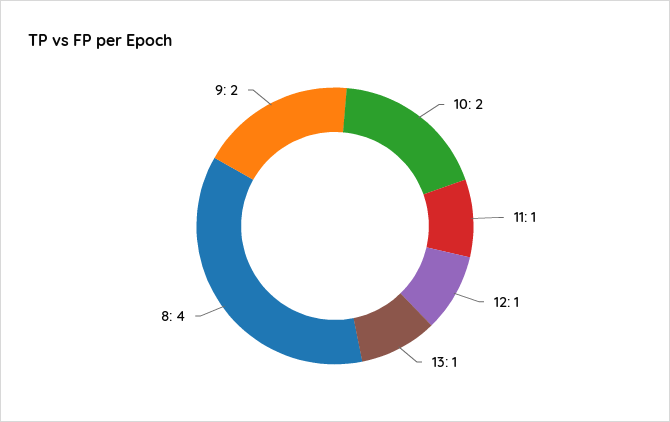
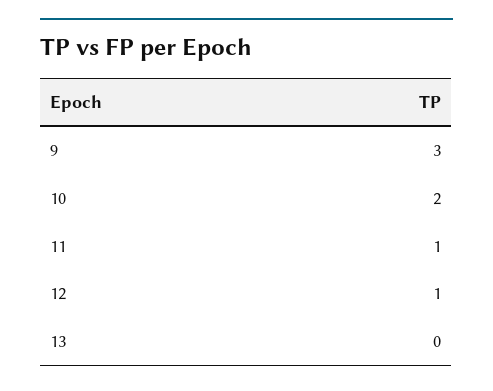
13: 1 -> 0
8: 4 -> none
9: 2 -> 3

